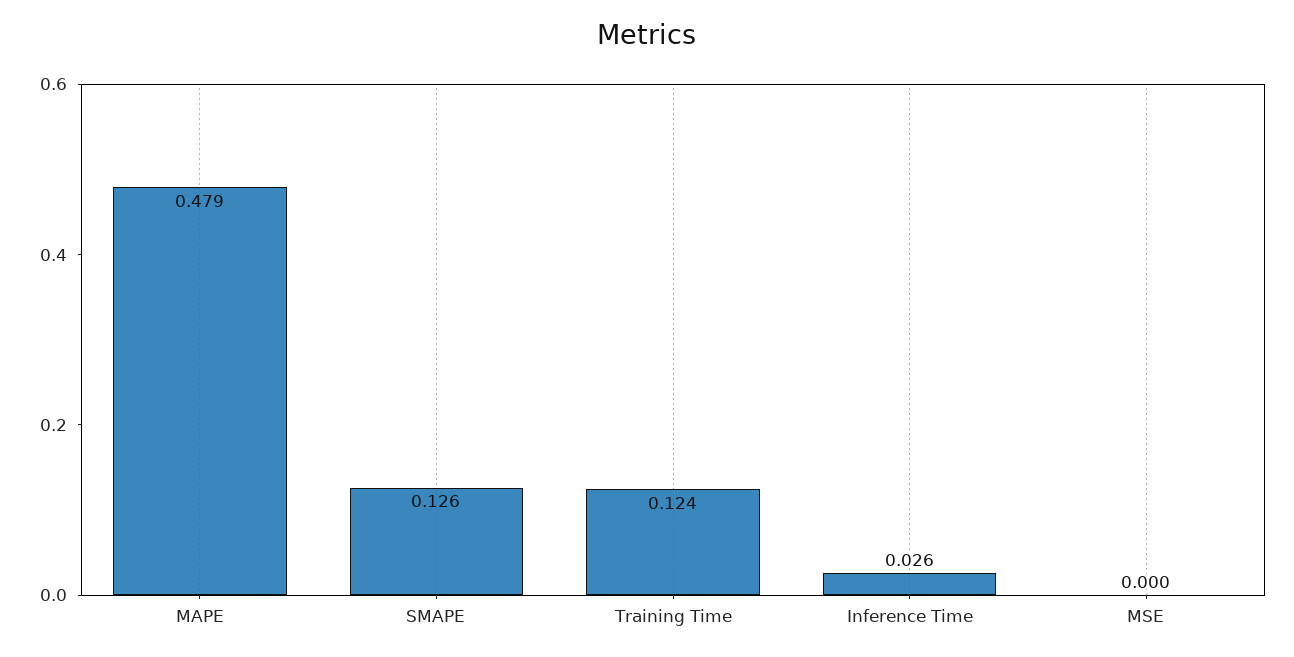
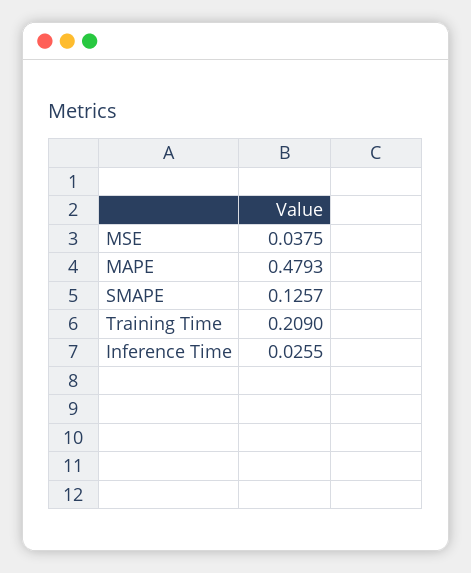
Training Time: 0.124 -> 0.209
MSE: 0 -> 0.0375

